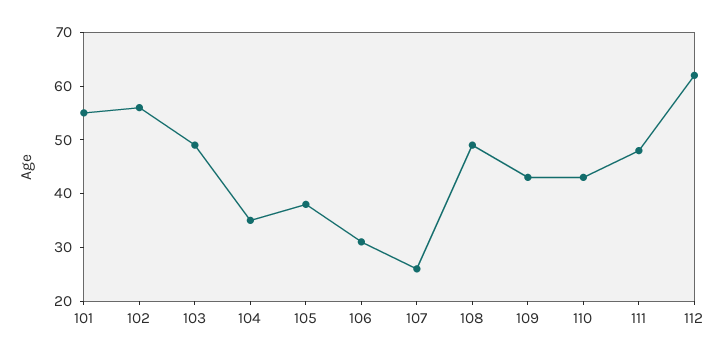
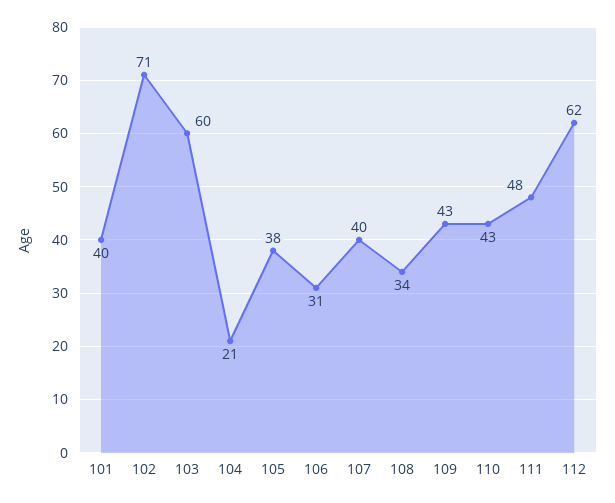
101: 55 -> 40
102: 55 -> 71
103: 50 -> 60
104: 35 -> 21
107: 25 -> 40
108: 50 -> 34

